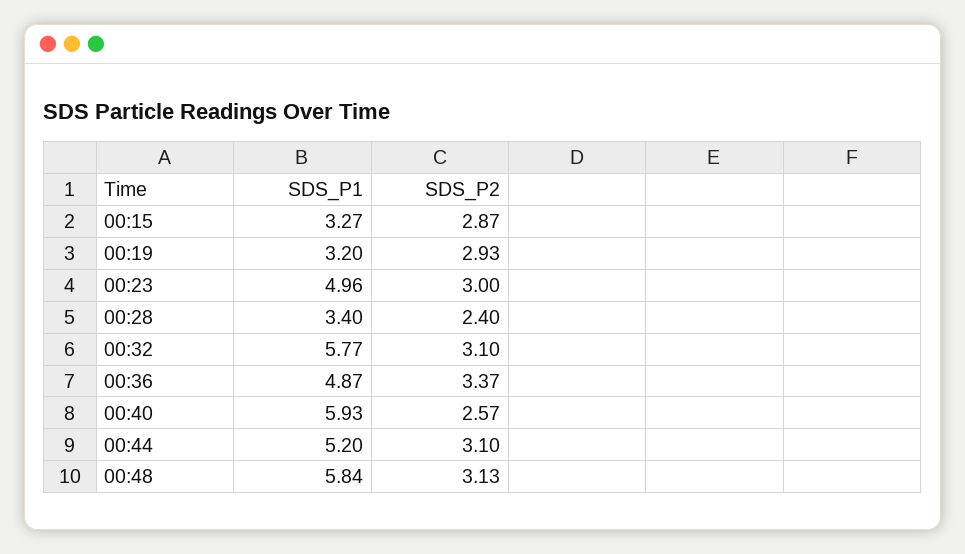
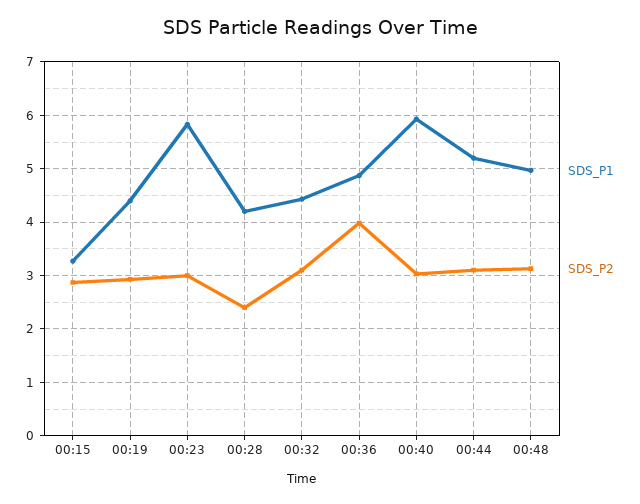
SDS_P1, 00:19: 3.2 -> 4.4
SDS_P1, 00:23: 4.96 -> 5.8
SDS_P1, 00:28: 3.4 -> 4.2
SDS_P1, 00:32: 5.77 -> 4.4
SDS_P2, 00:36: 3.37 -> 4
SDS_P2, 00:40: 2.57 -> 3
SDS_P1, 00:48: 5.84 -> 5

